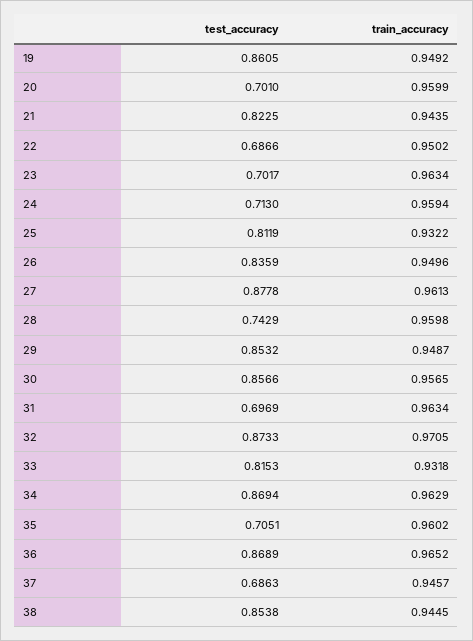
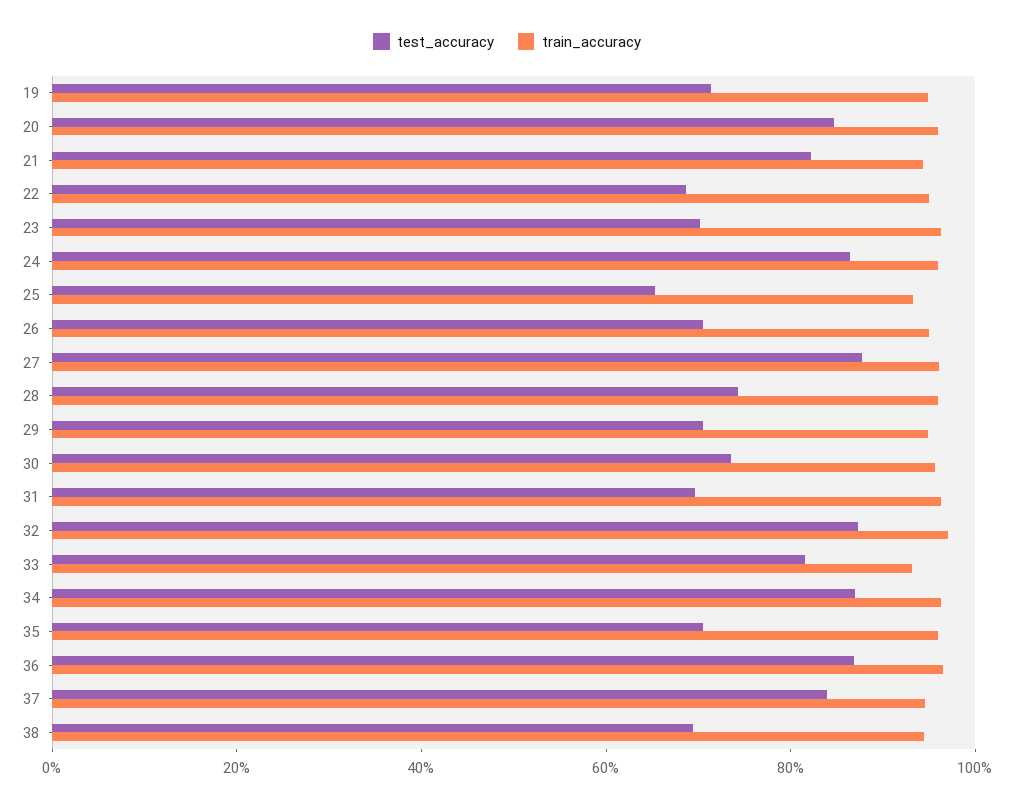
test_accuracy, 19: 0.8605 -> 0.7
test_accuracy, 20: 0.701 -> 0.85
test_accuracy, 24: 0.713 -> 0.85
test_accuracy, 25: 0.8119 -> 0.65
test_accuracy, 26: 0.8359 -> 0.7
test_accuracy, 29: 0.8532 -> 0.7
test_accuracy, 30: 0.8566 -> 0.75
test_accuracy, 37: 0.6863 -> 0.85
test_accuracy, 38: 0.8538 -> 0.7

